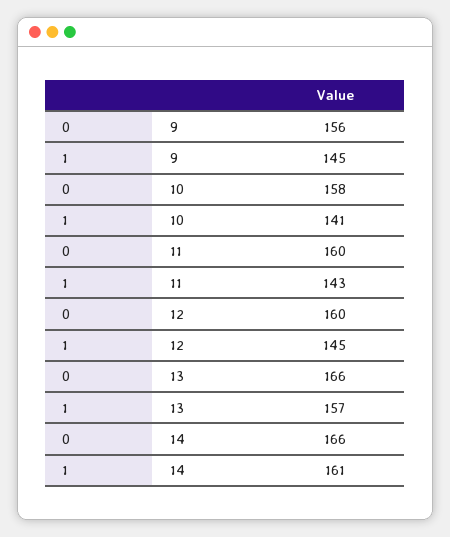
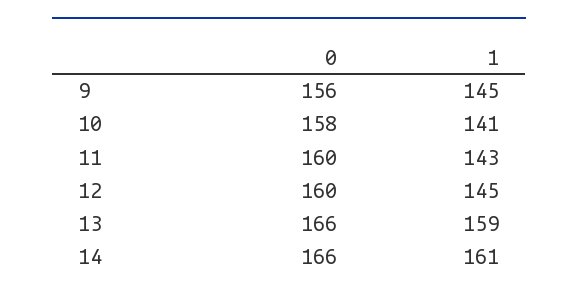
1, 13: 157 -> 159

